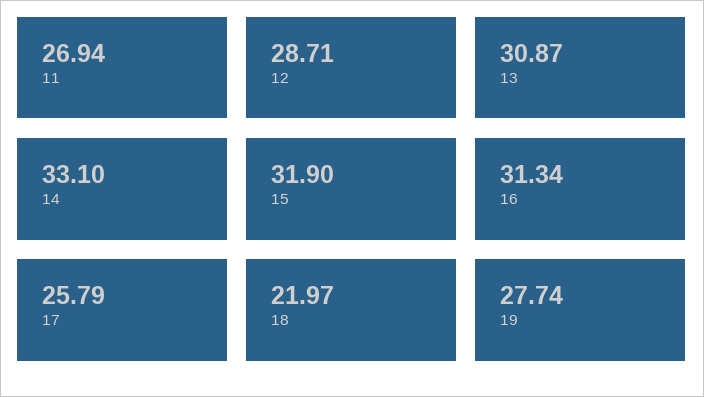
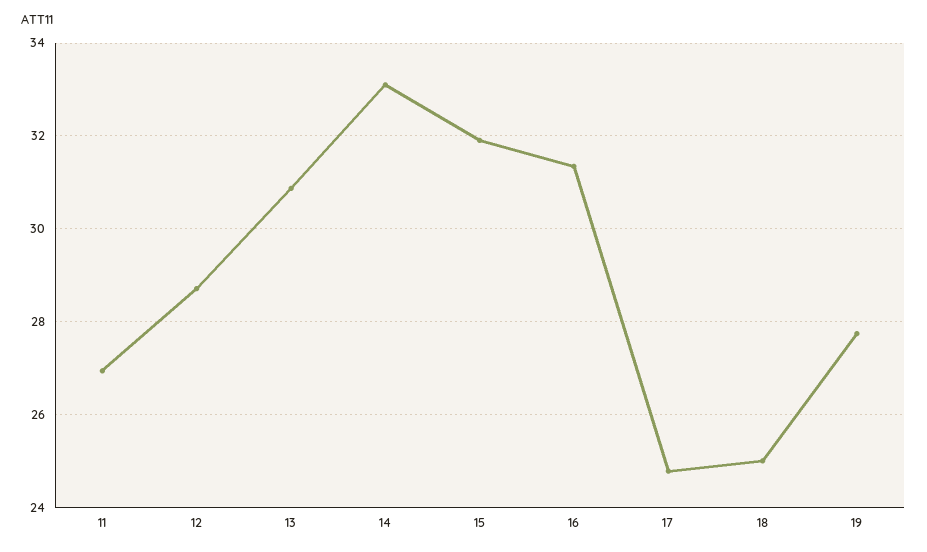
17: 25.79 -> 24.8
18: 21.97 -> 25

